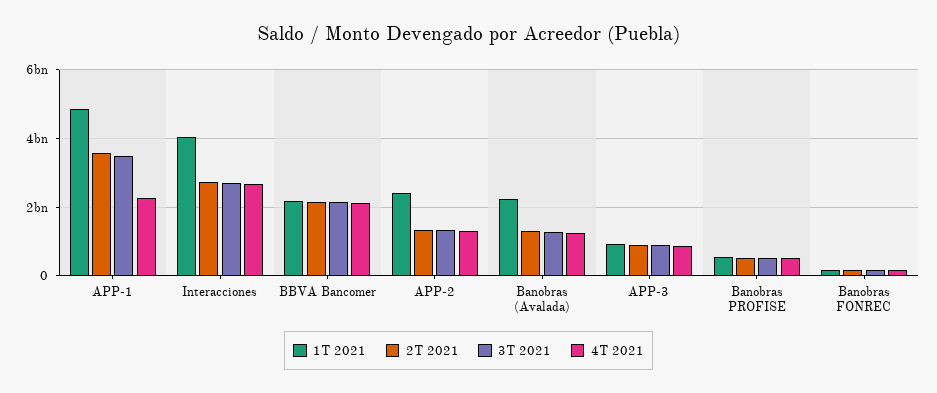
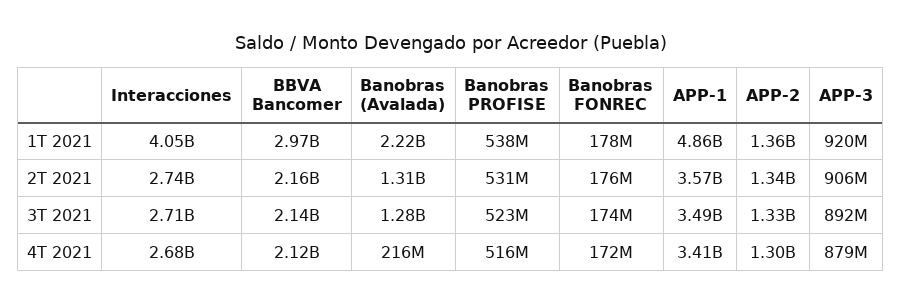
4T 2021, APP-1: 2200000000 -> 3410000000
1T 2021, BBVA Bancomer: 2200000000 -> 2970000000
1T 2021, APP-2: 2400000000 -> 1360000000
4T 2021, Banobras (Avalada): 1200000000 -> 216000000

